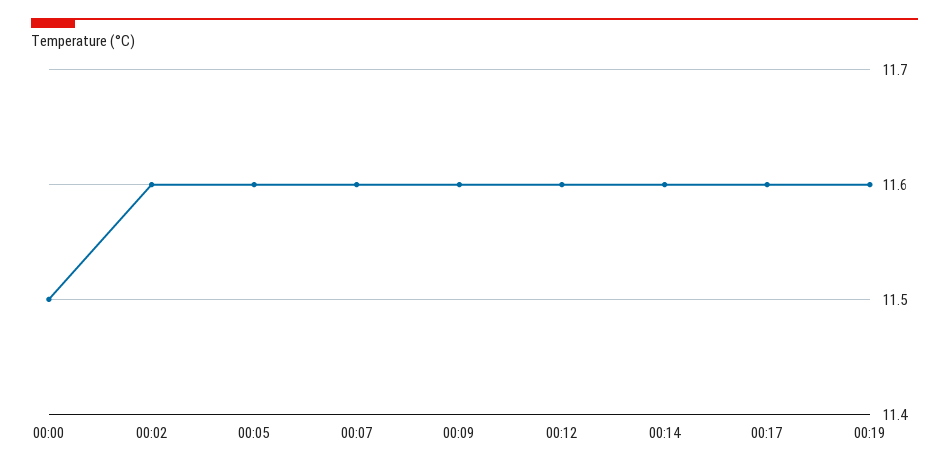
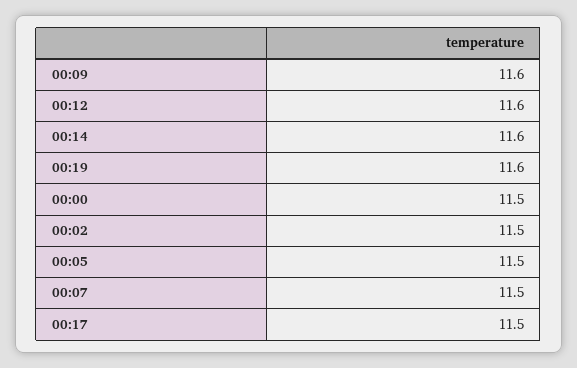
00:02: 11.6 -> 11.5
00:05: 11.6 -> 11.5
00:07: 11.6 -> 11.5
00:17: 11.6 -> 11.5

